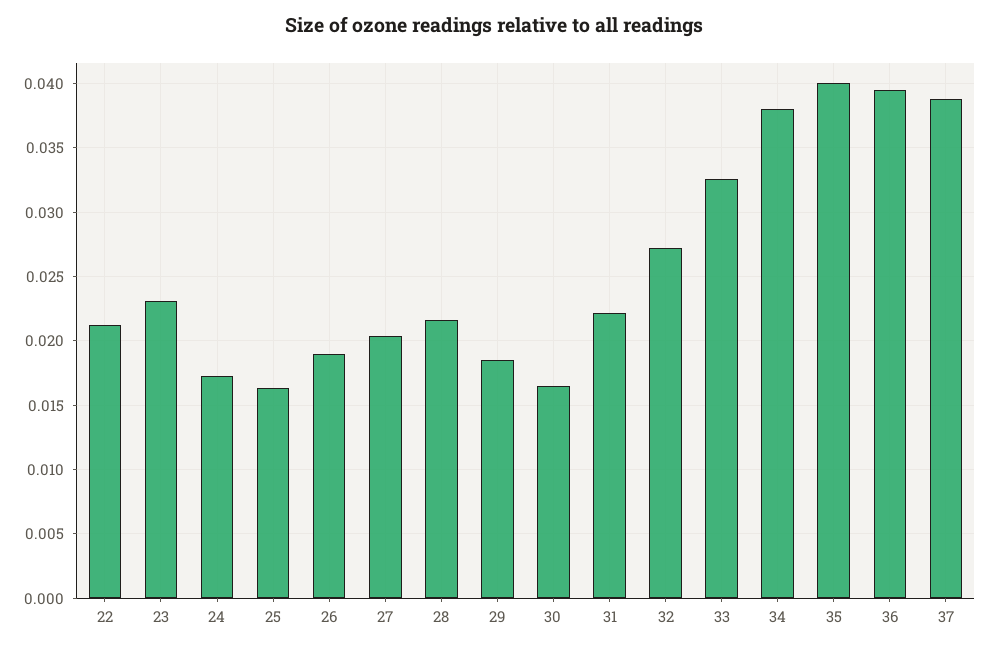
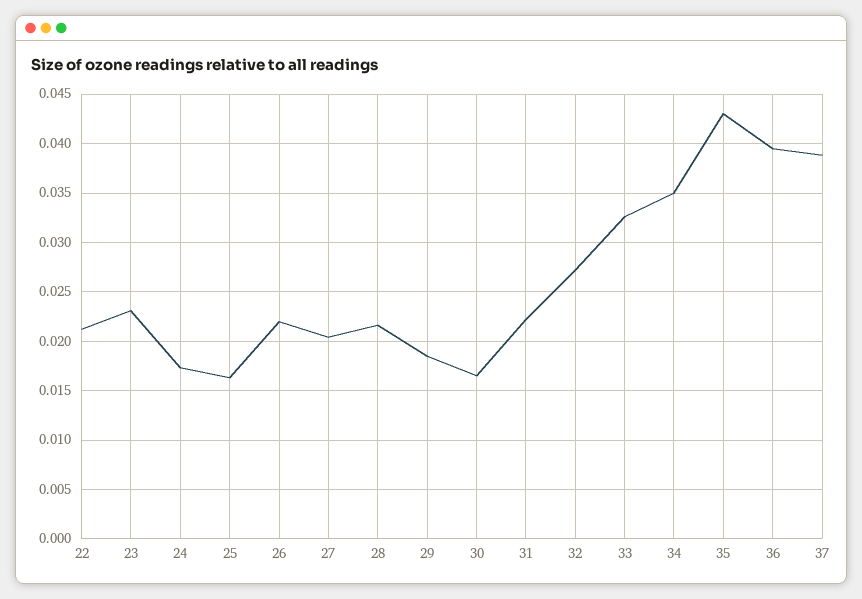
26: 0.019 -> 0.022
34: 0.038 -> 0.035
35: 0.04 -> 0.043

